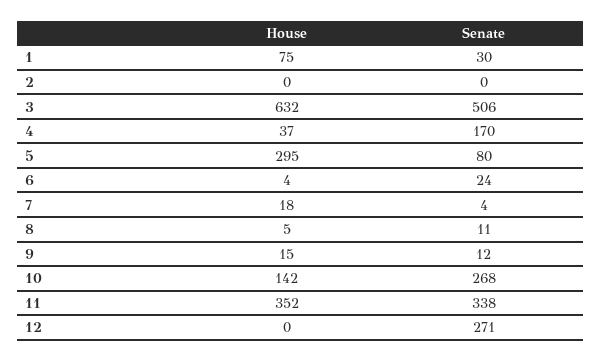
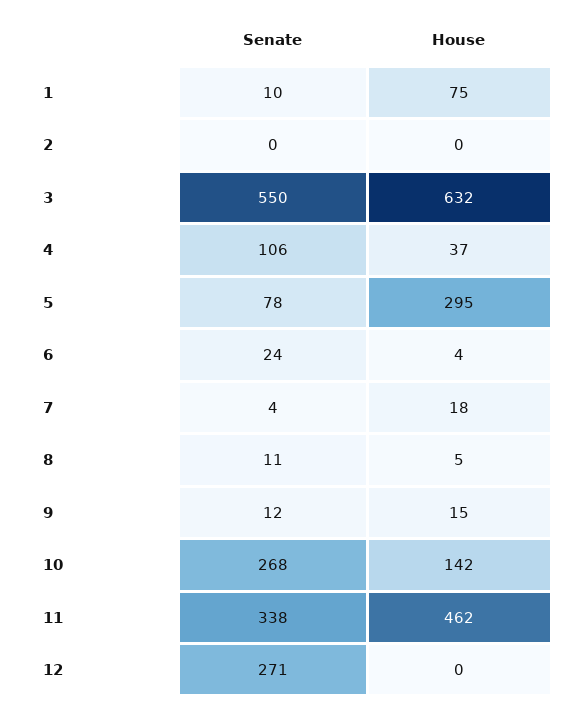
Senate, 1: 30 -> 10
Senate, 3: 506 -> 550
Senate, 4: 170 -> 106
Senate, 5: 80 -> 78
House, 11: 352 -> 462

